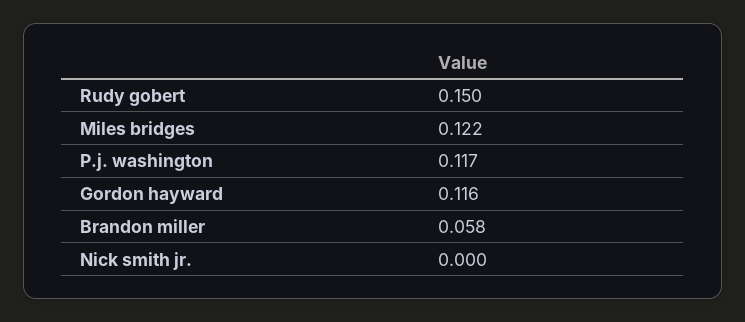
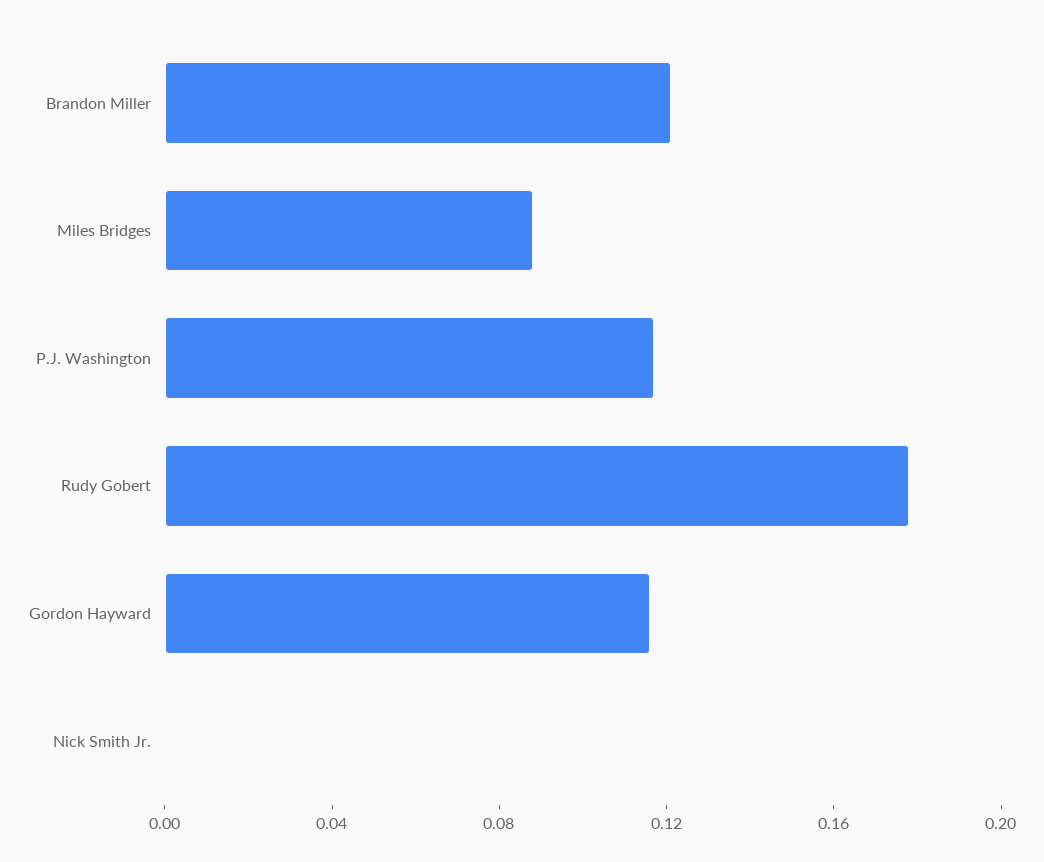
Rudy gobert: 0.15 -> 0.18
Miles bridges: 0.122 -> 0.09
Brandon miller: 0.058 -> 0.12

